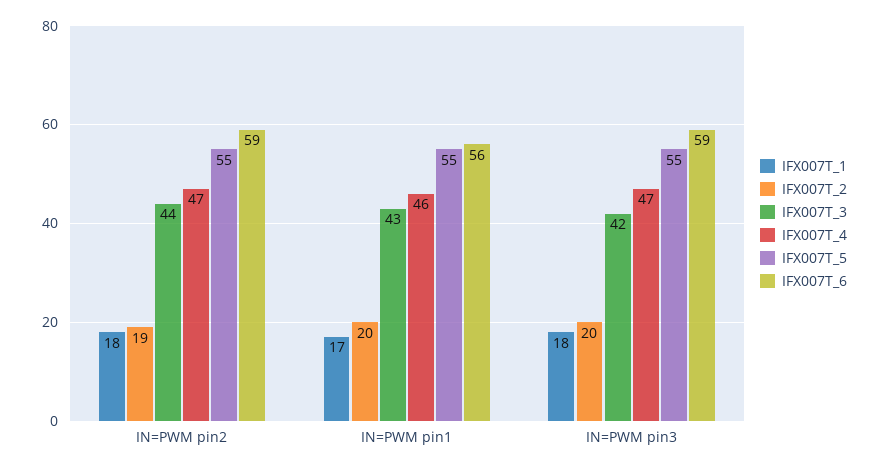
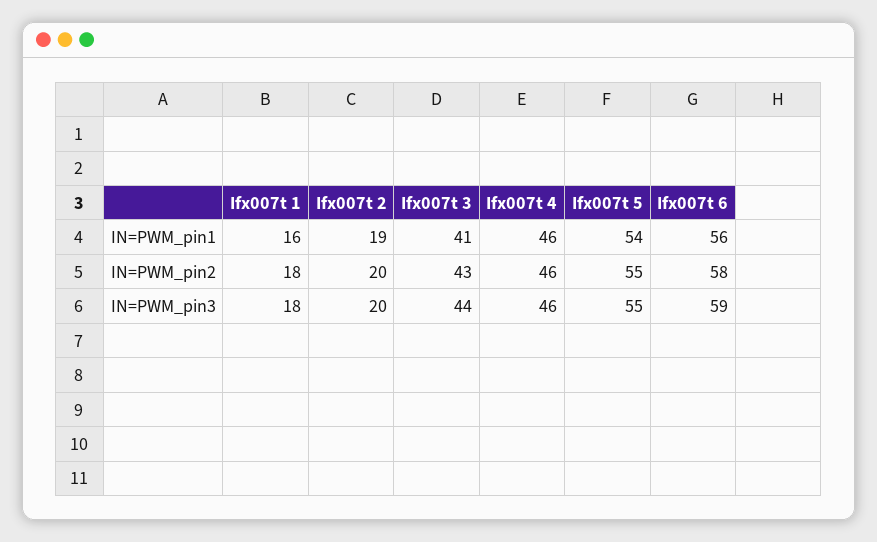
IFX007T_2, IN=PWM pin2: 19 -> 20
IFX007T_3, IN=PWM pin2: 44 -> 43
IFX007T_4, IN=PWM pin2: 47 -> 46
IFX007T_6, IN=PWM pin2: 59 -> 58
IFX007T_1, IN=PWM pin1: 17 -> 16
IFX007T_2, IN=PWM pin1: 20 -> 19
IFX007T_3, IN=PWM pin1: 43 -> 41
IFX007T_5, IN=PWM pin1: 55 -> 54
IFX007T_3, IN=PWM pin3: 42 -> 44
IFX007T_4, IN=PWM pin3: 47 -> 46

